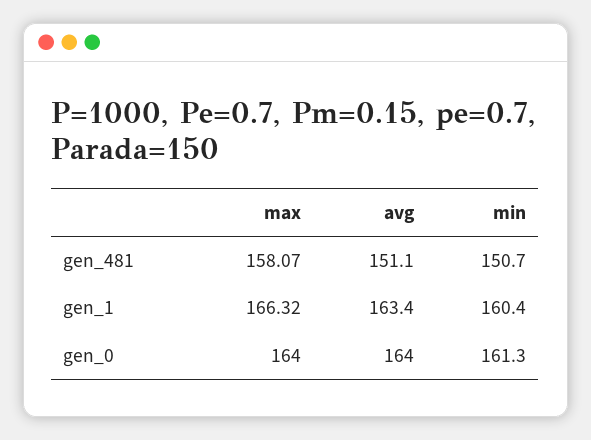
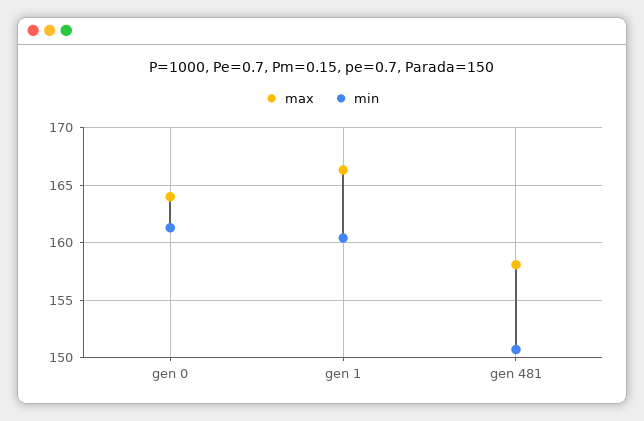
avg, gen_481: 151.1 -> none
avg, gen_1: 163.4 -> none
avg, gen_0: 164 -> none

